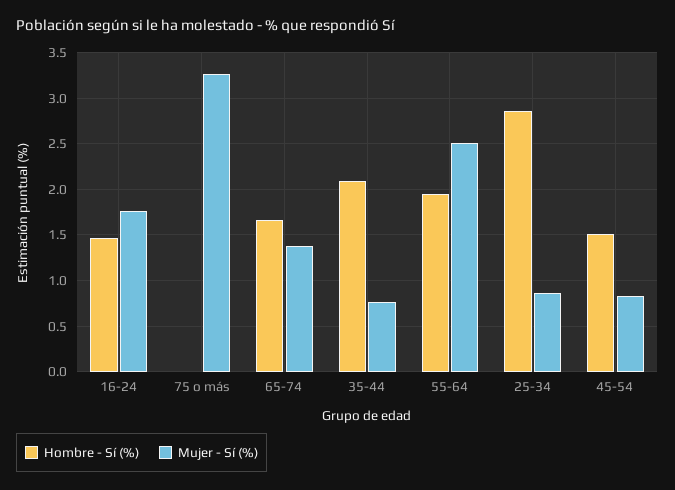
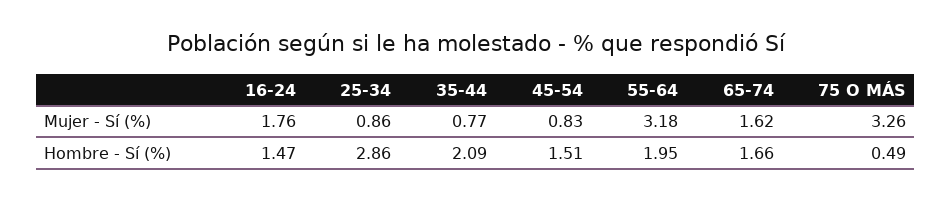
Hombre - Sí (%), 75 o más: 0 -> 0.49
Mujer - Sí (%), 65-74: 1.4 -> 1.62
Mujer - Sí (%), 55-64: 2.5 -> 3.18

